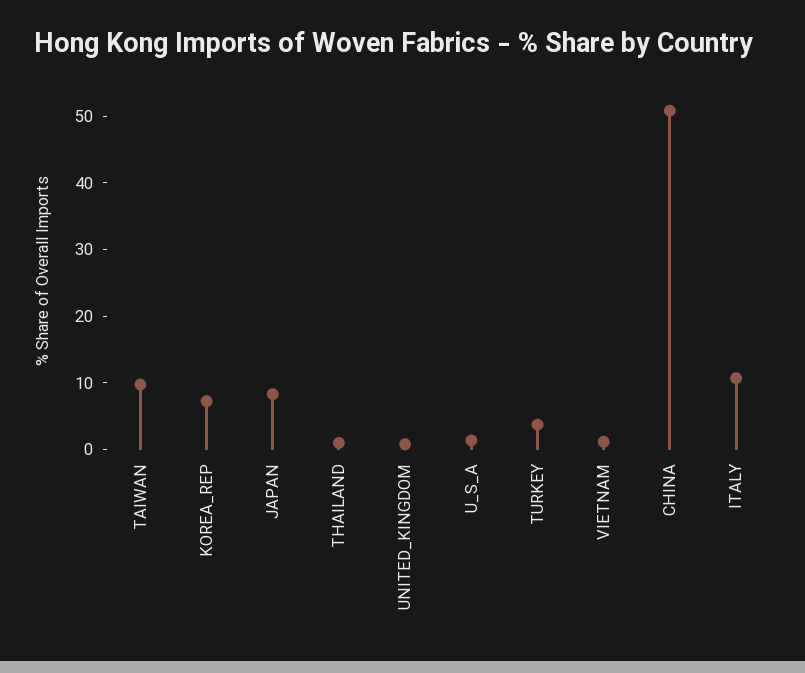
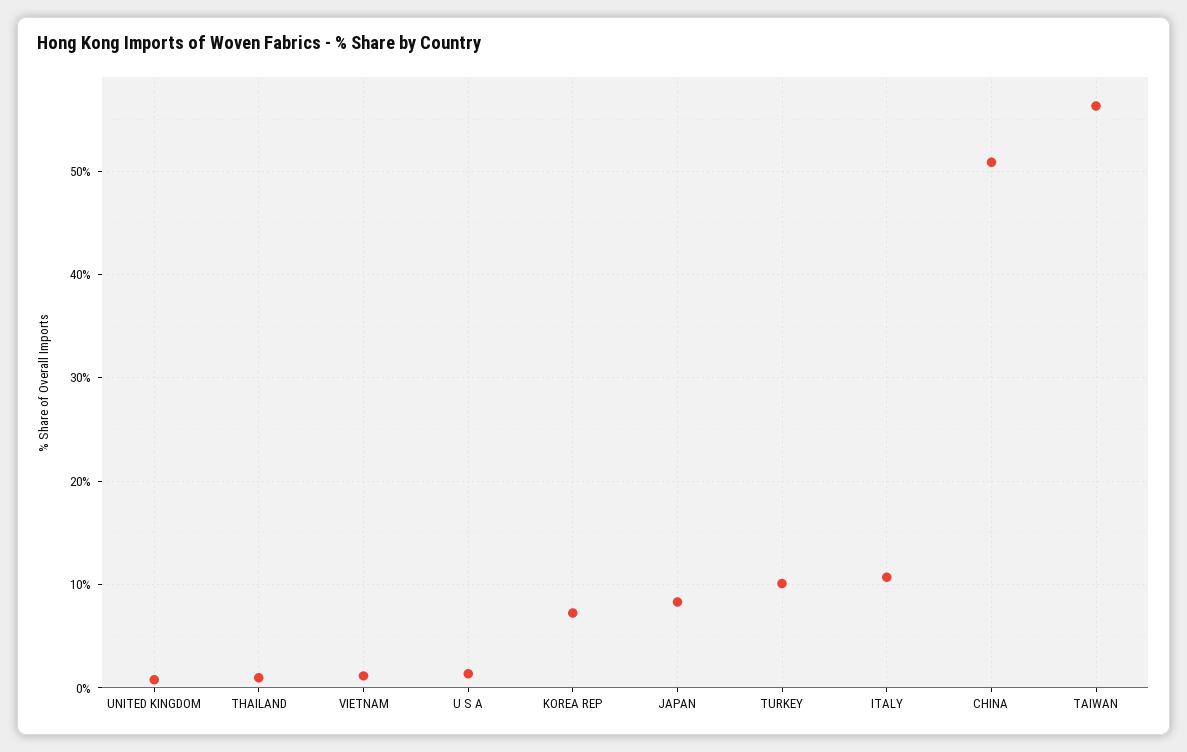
TAIWAN: 10 -> 56
TURKEY: 4 -> 10

